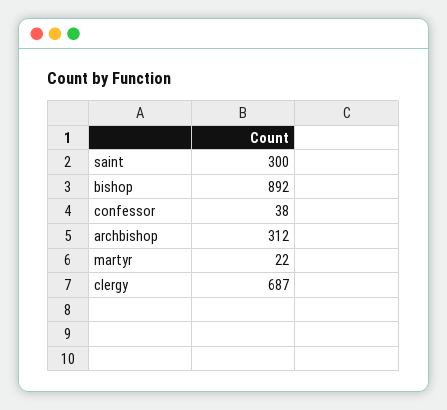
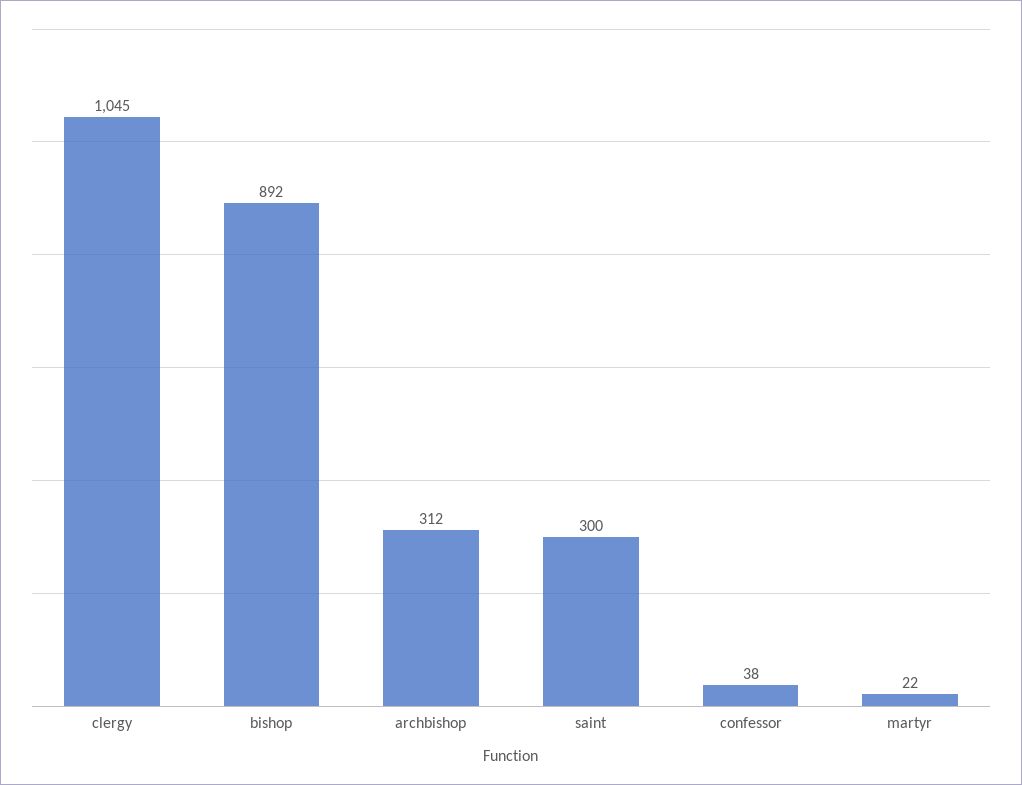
clergy: 687 -> 1045

